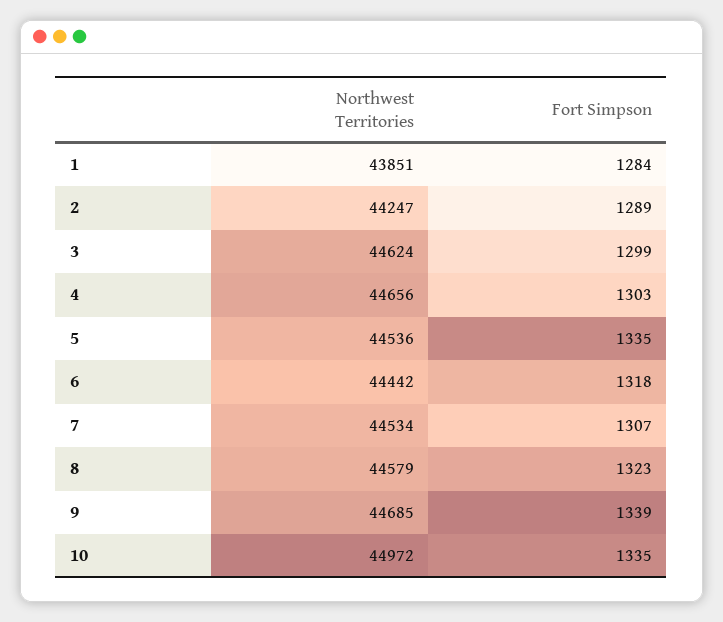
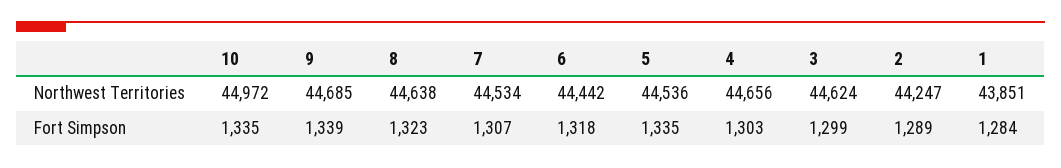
Northwest Territories, 8: 44579 -> 44638

